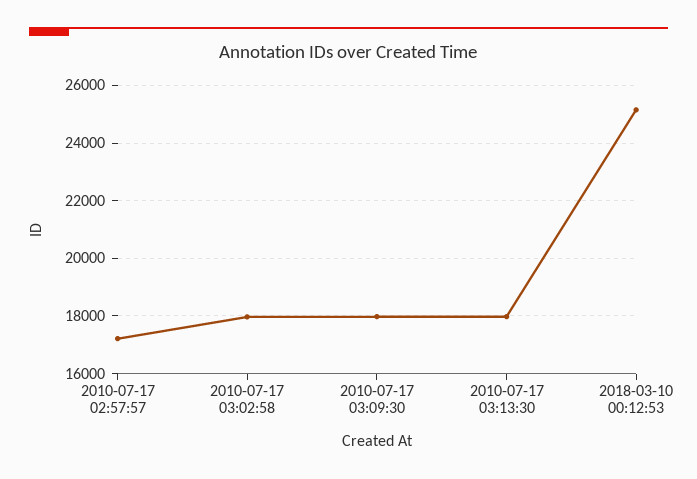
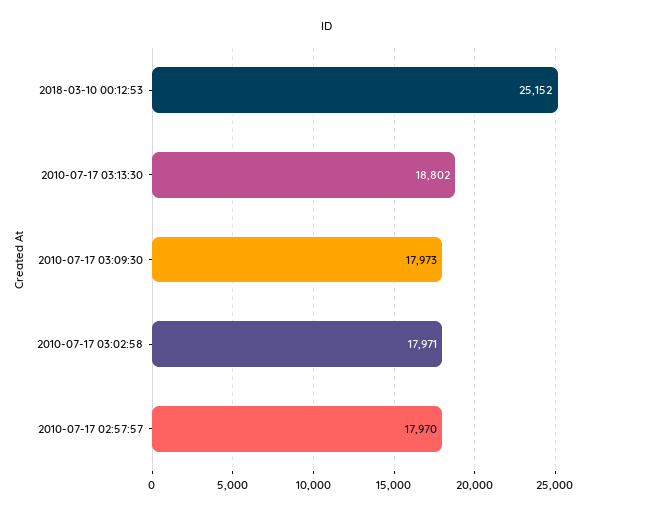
2010-07-17 02:57:57: 17250 -> 17970
2010-07-17 03:13:30: 18000 -> 18802

